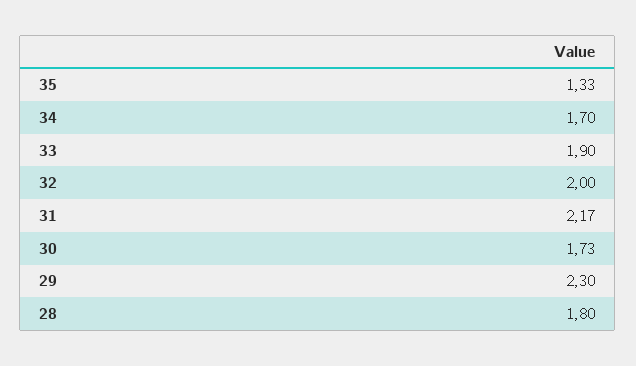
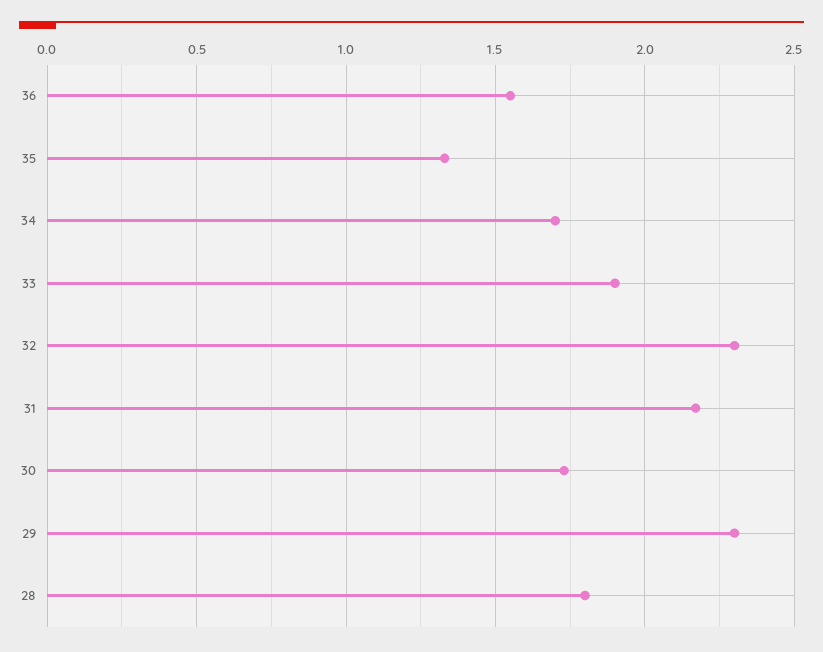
32: 2 -> 2.3
36: none -> 1.55

